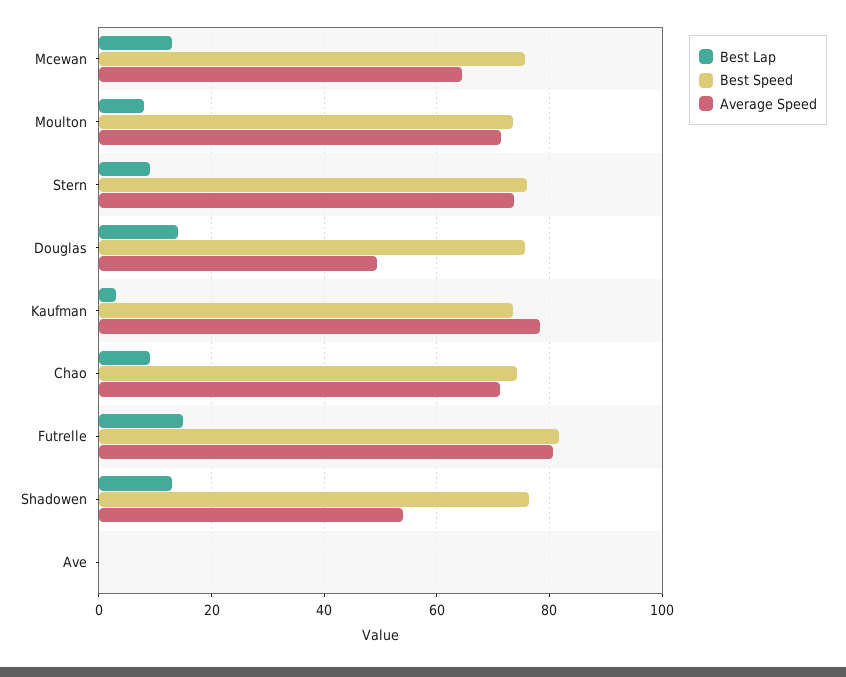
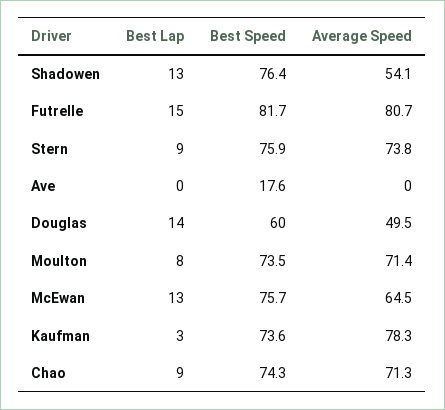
Best Speed, Douglas: 76 -> 60
Best Speed, Ave: 0 -> 17.6

